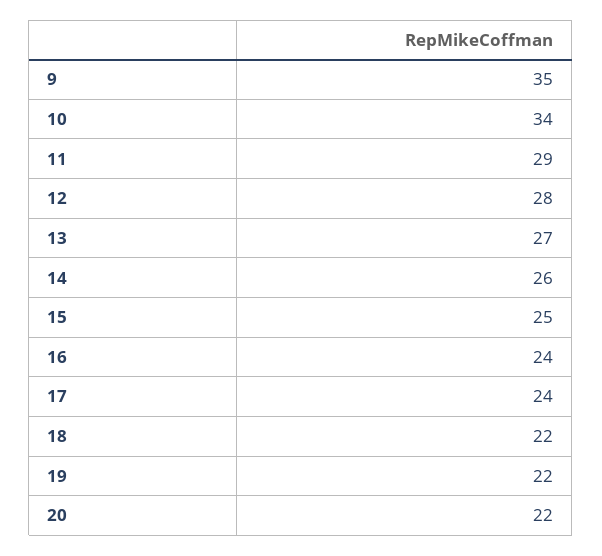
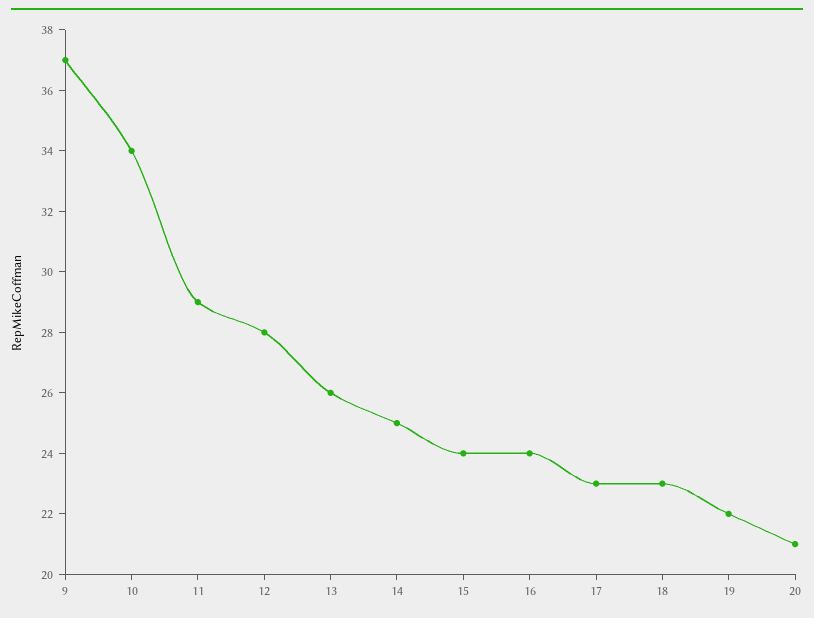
9: 35 -> 37
13: 27 -> 26
14: 26 -> 25
15: 25 -> 24
17: 24 -> 23
18: 22 -> 23
20: 22 -> 21

